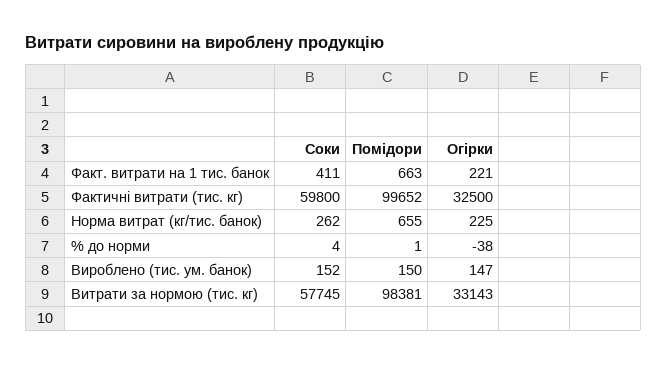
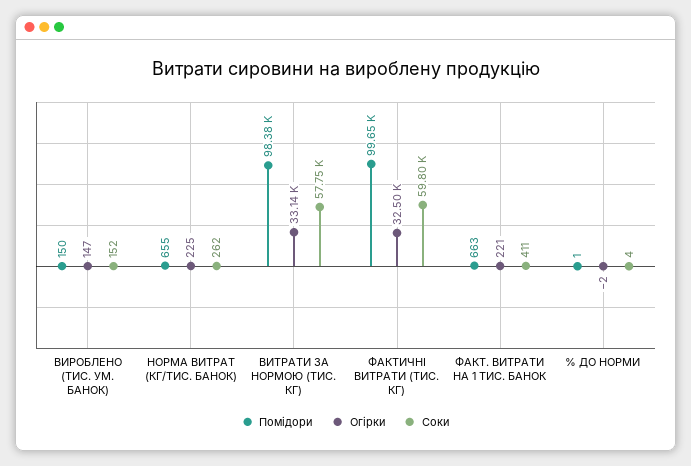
Огірки, % до норми: -38 -> -2

